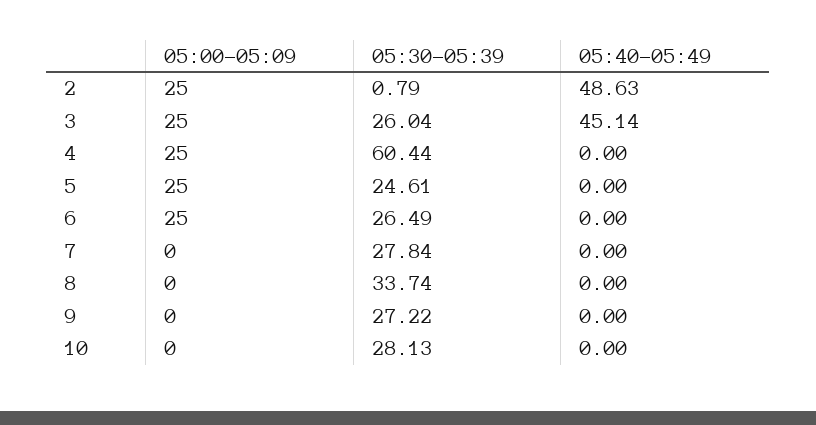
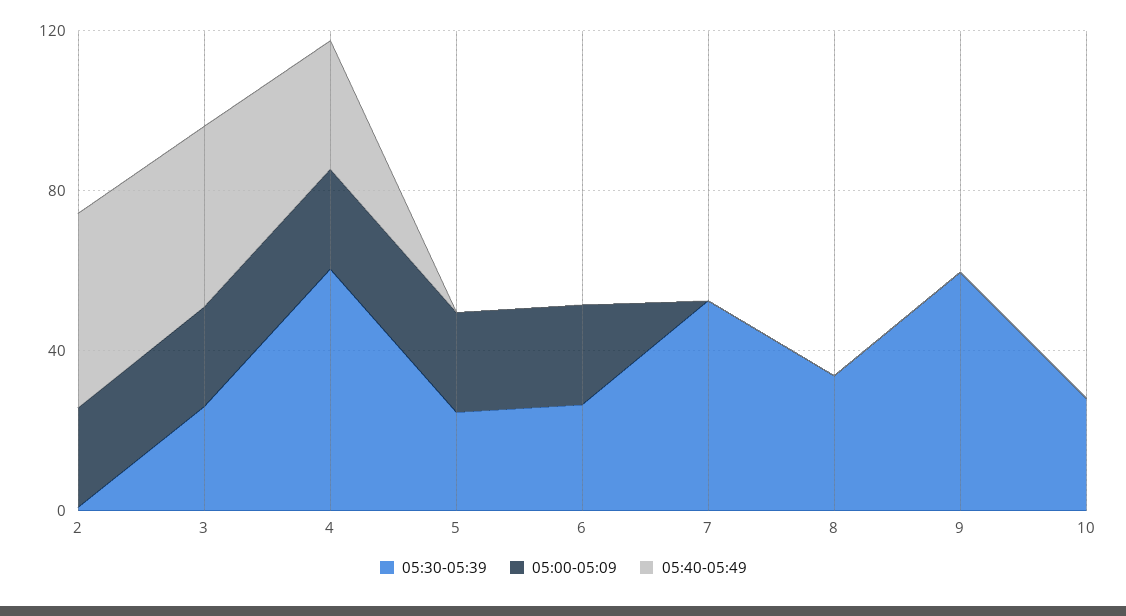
05:40-05:49, 4: 0 -> 30
05:30-05:39, 7: 27.84 -> 50
05:30-05:39, 9: 27.22 -> 60

